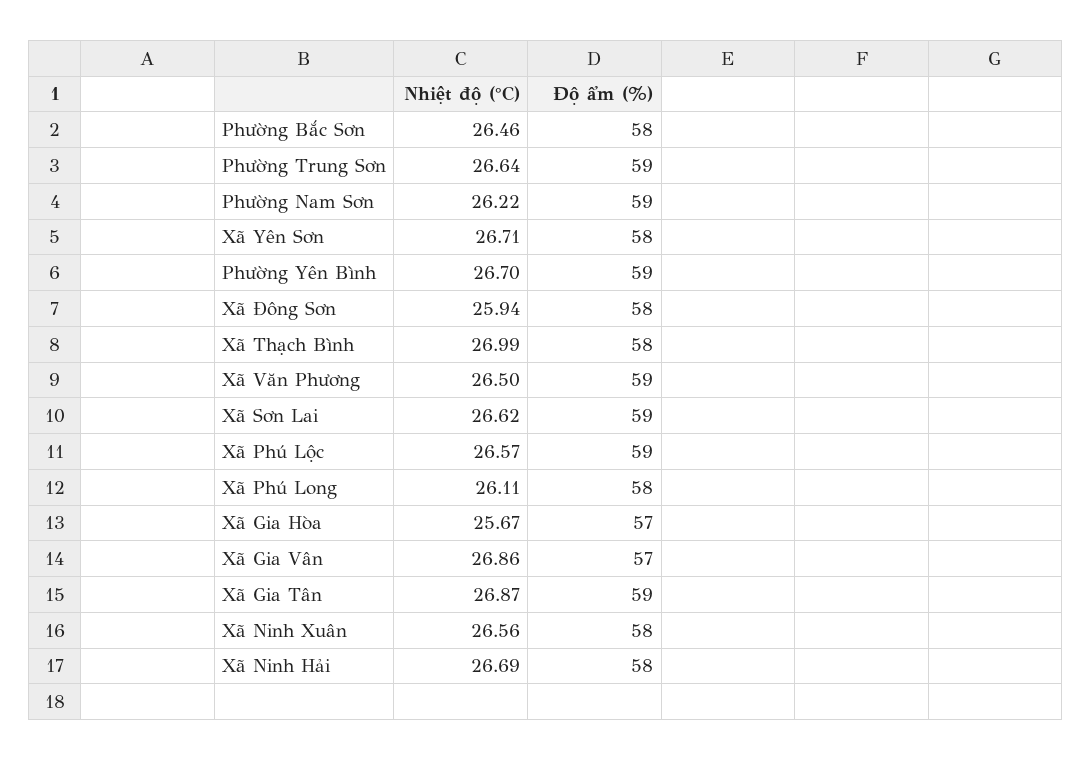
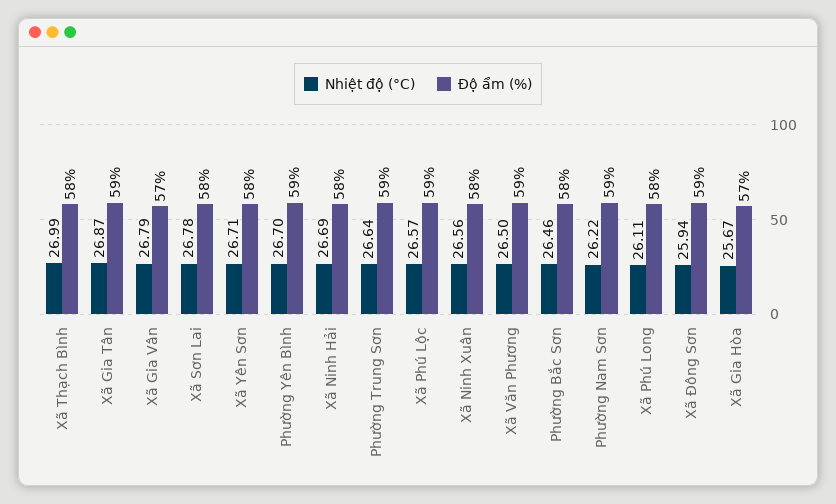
Độ ẩm (%), Xã Đông Sơn: 58 -> 59
Nhiệt độ (°C), Xã Sơn Lai: 26.62 -> 26.78
Độ ẩm (%), Xã Sơn Lai: 59 -> 58
Nhiệt độ (°C), Xã Gia Vân: 26.86 -> 26.79

